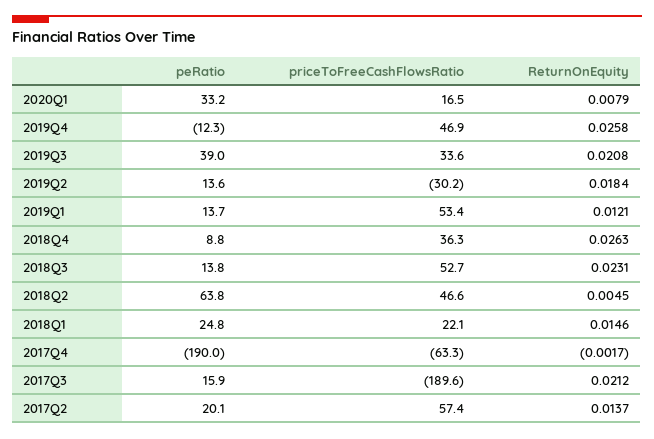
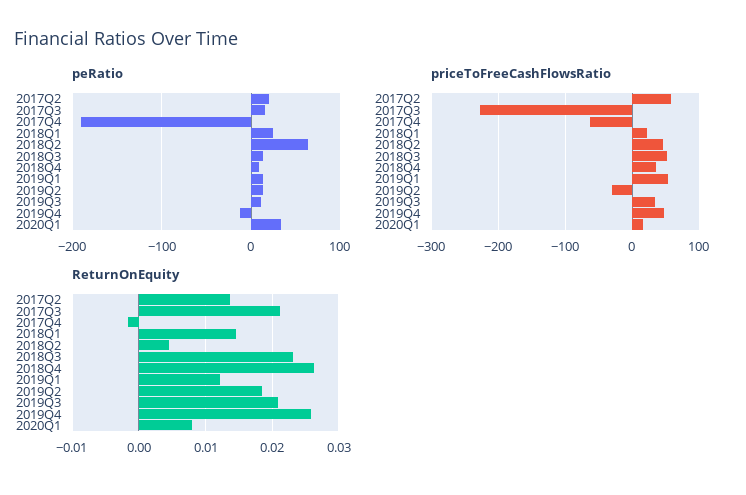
peRatio, 2019Q3: 39 -> 10
priceToFreeCashFlowsRatio, 2017Q3: -189.6 -> -230

